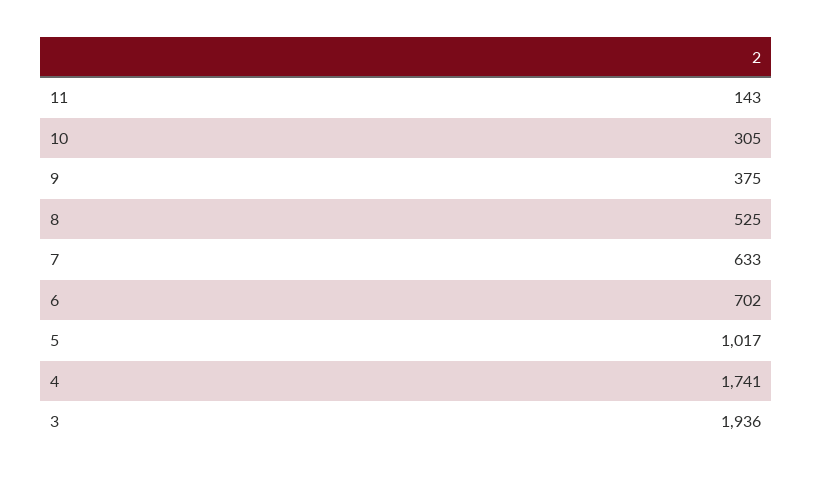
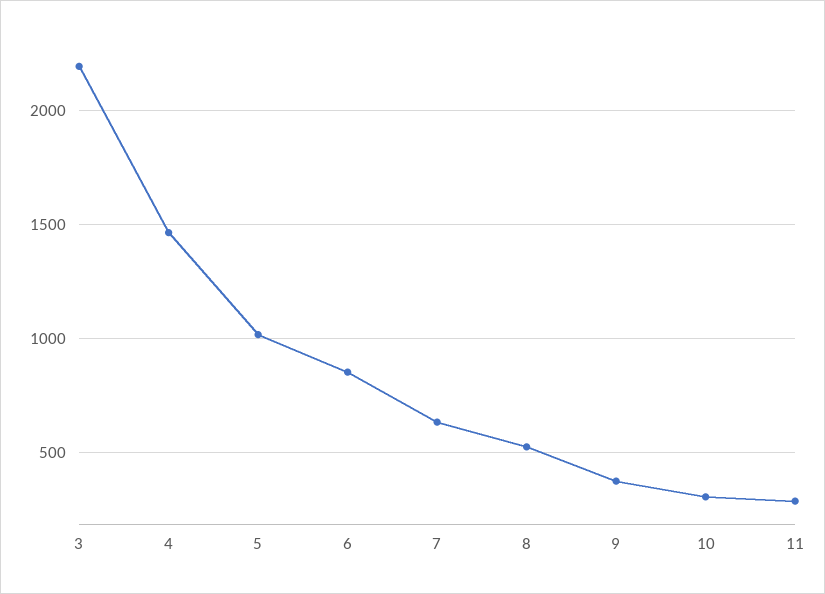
11: 143 -> 300
6: 702 -> 850
4: 1741 -> 1450
3: 1936 -> 2200

